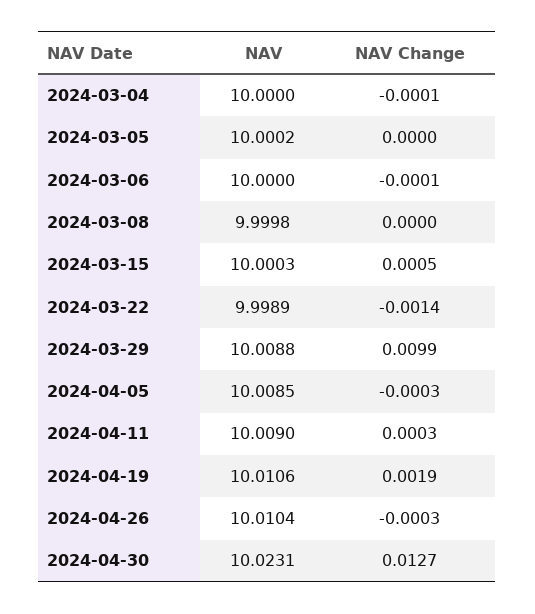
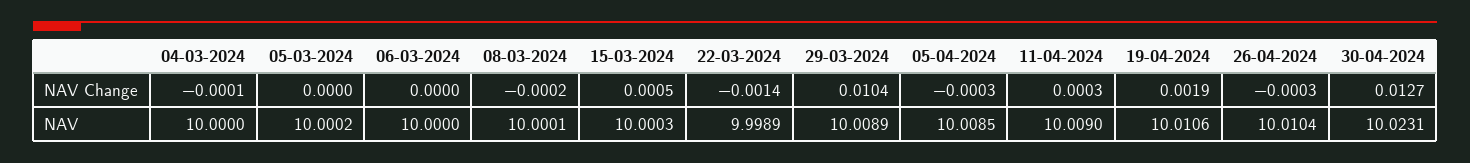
NAV Change, 2024-03-06: -0.0001 -> 0
NAV, 2024-03-08: 9.9998 -> 10.0001
NAV Change, 2024-03-08: 0 -> -0.0002
NAV, 2024-03-29: 10.0088 -> 10.0089
NAV Change, 2024-03-29: 0.0099 -> 0.0104

